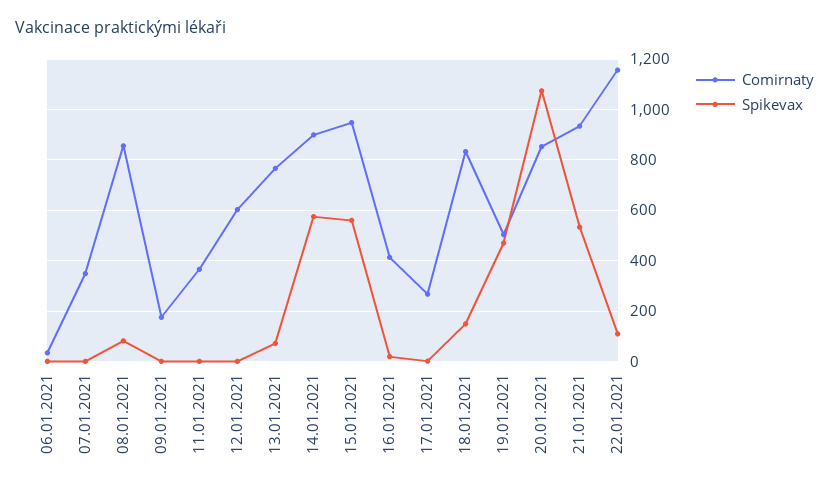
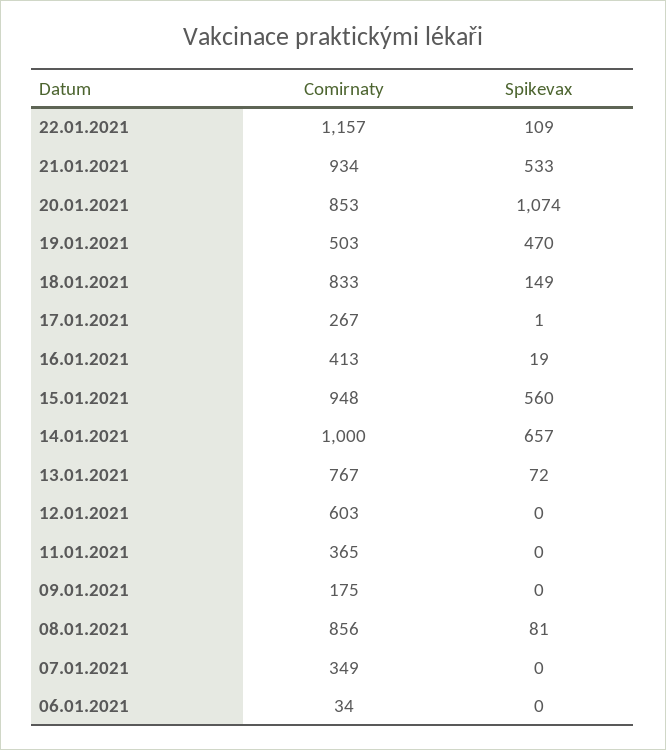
Comirnaty, 14.01.2021: 900 -> 1000
Spikevax, 14.01.2021: 575 -> 657

